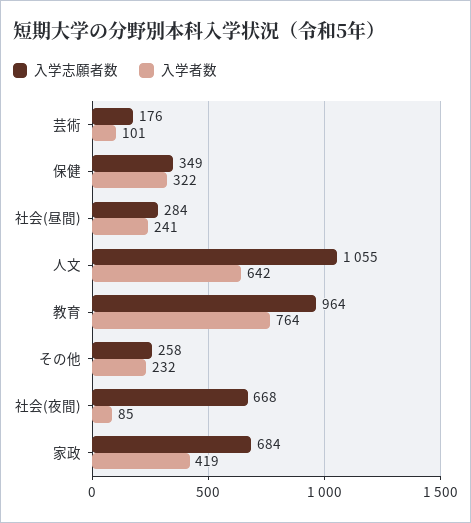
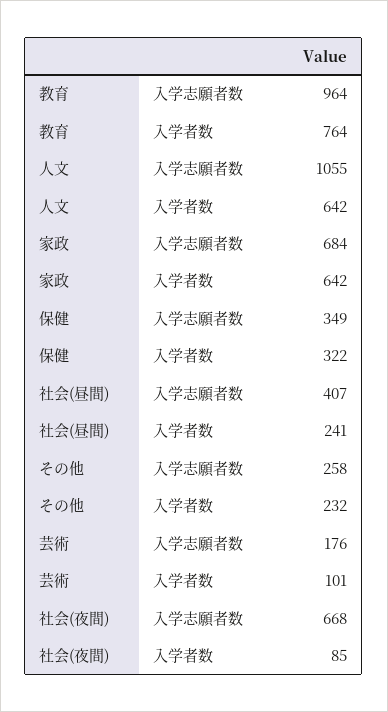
入学志願者数, 社会(昼間): 284 -> 407
入学者数, 家政: 419 -> 642

